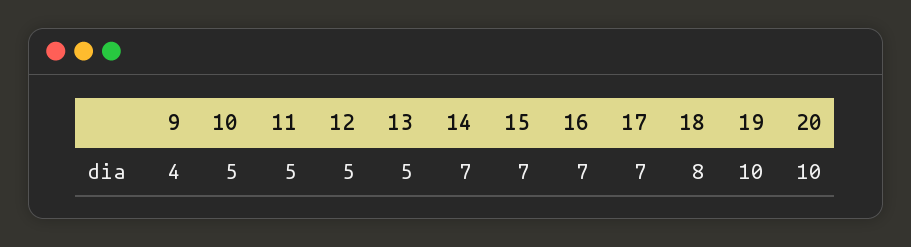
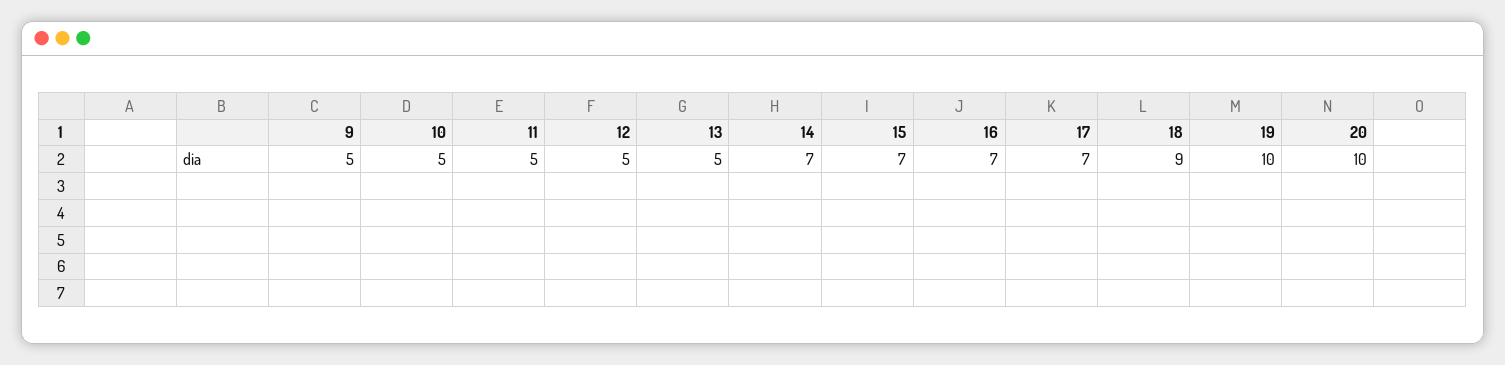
9: 4 -> 5
18: 8 -> 9

